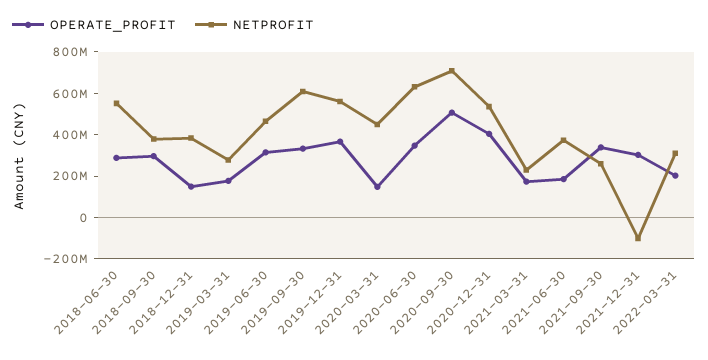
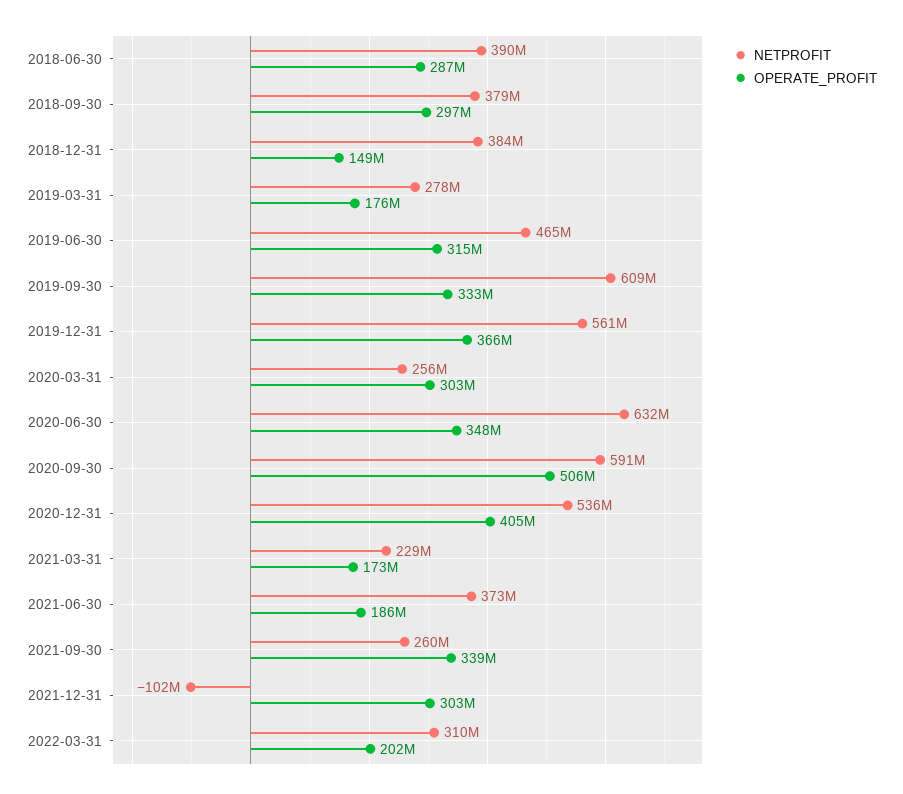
NETPROFIT, 2018-06-30: 550000000 -> 390000000
OPERATE_PROFIT, 2020-03-31: 150000000 -> 303000000
NETPROFIT, 2020-03-31: 450000000 -> 256000000
NETPROFIT, 2020-09-30: 700000000 -> 591000000

